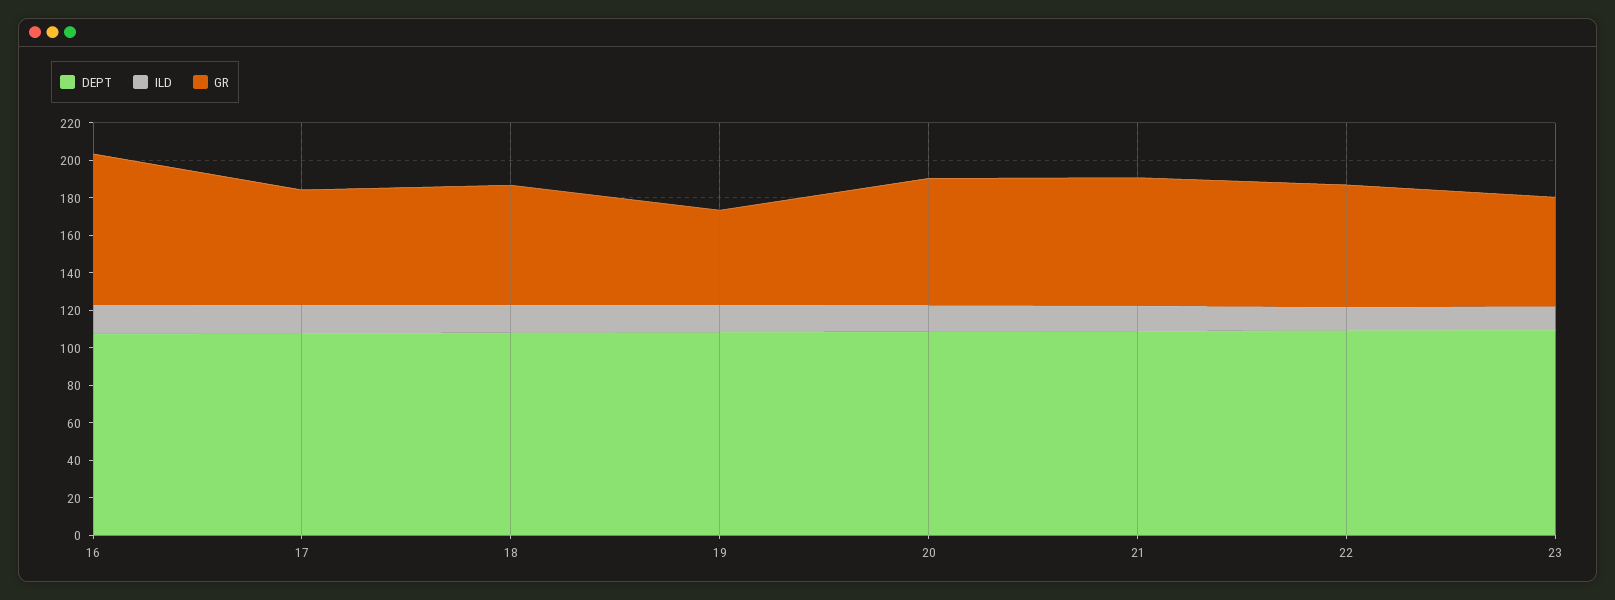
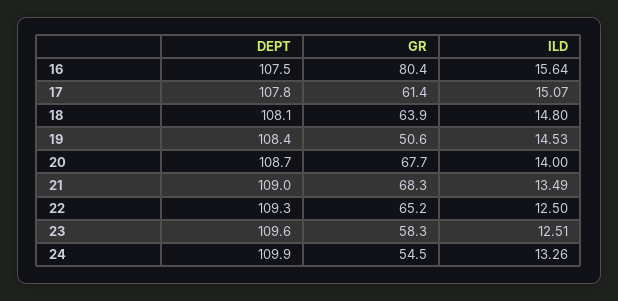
DEPT, 24: none -> 109.9
GR, 24: none -> 54.5
ILD, 24: none -> 13.26

